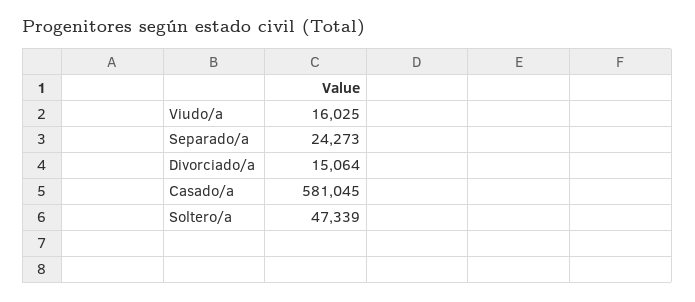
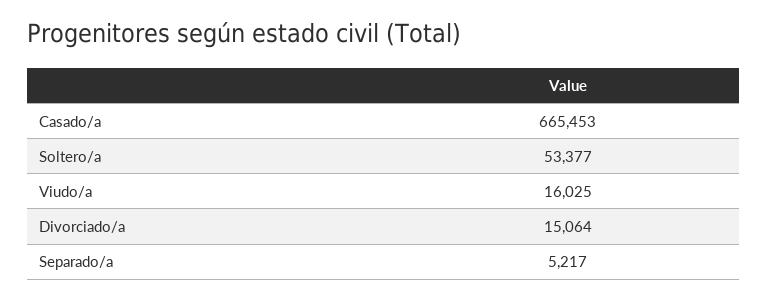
Separado/a: 24273 -> 5217
Casado/a: 581045 -> 665453
Soltero/a: 47339 -> 53377

